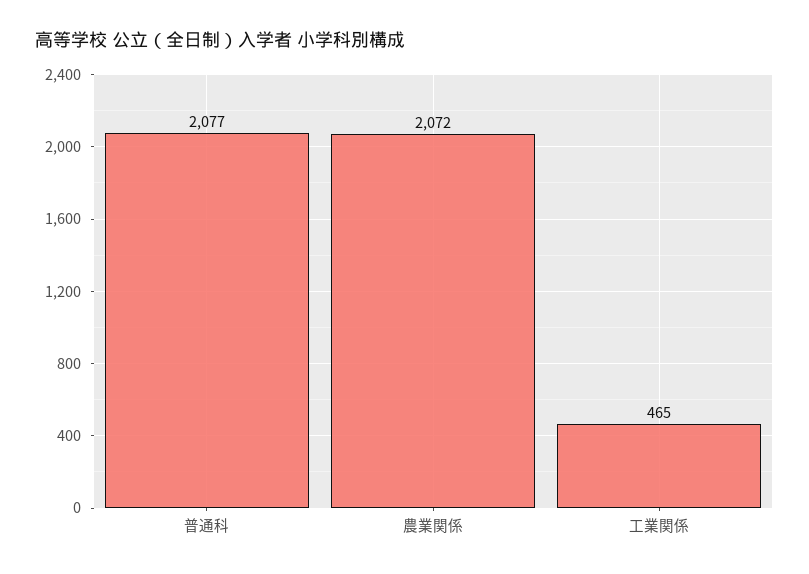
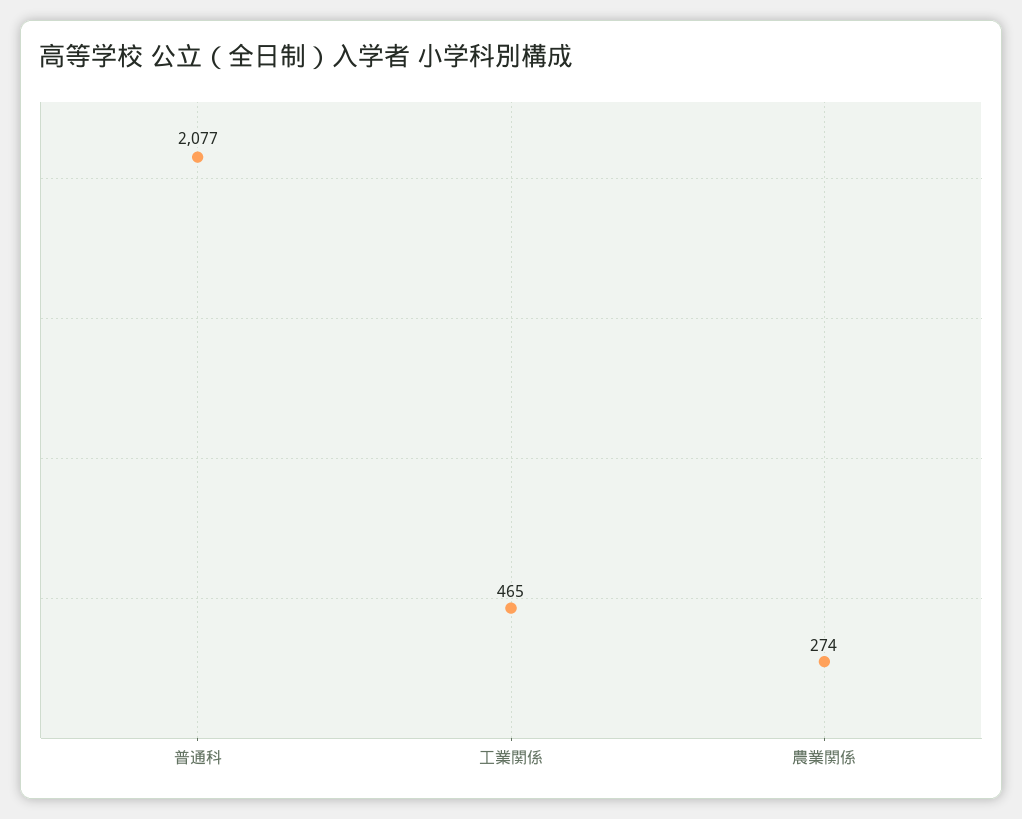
農業関係: 2072 -> 274

